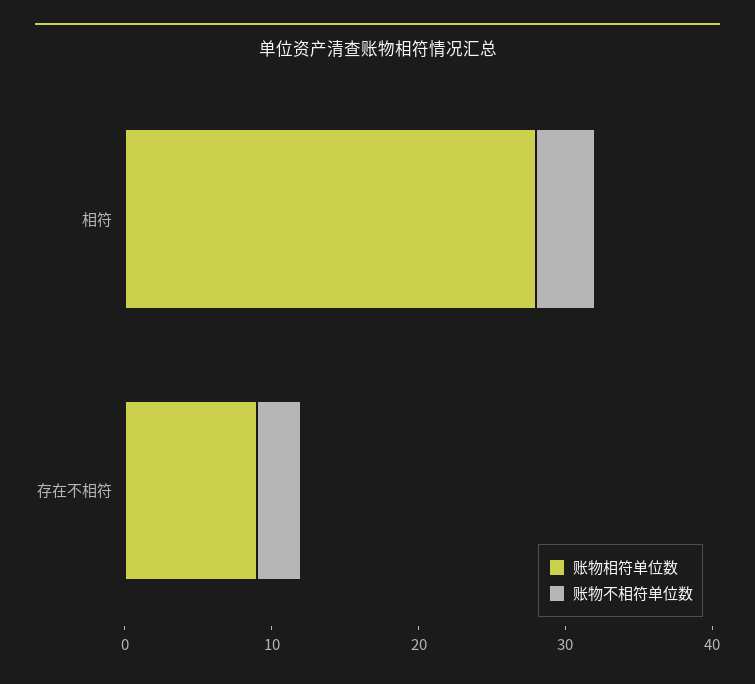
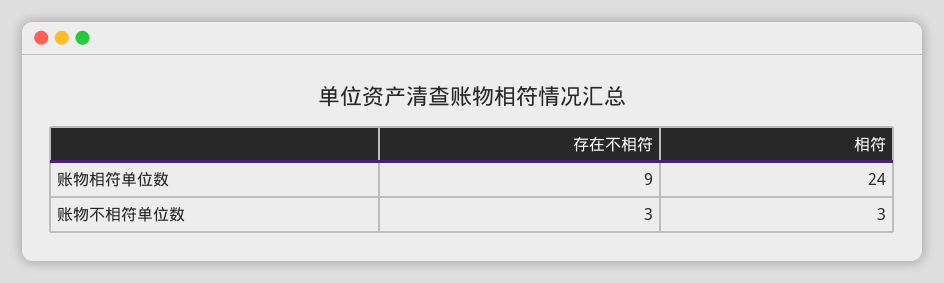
账物相符单位数, 相符: 28 -> 24
账物不相符单位数, 相符: 4 -> 3

